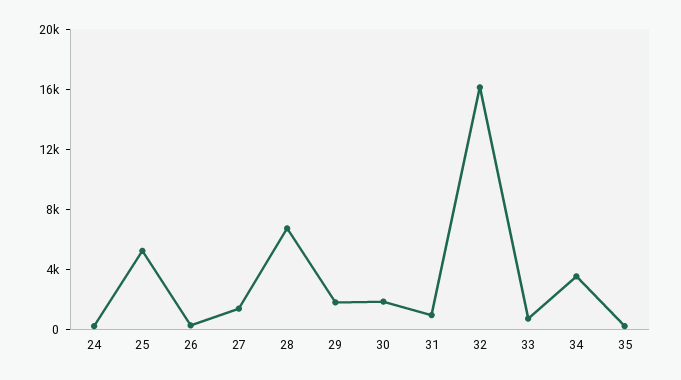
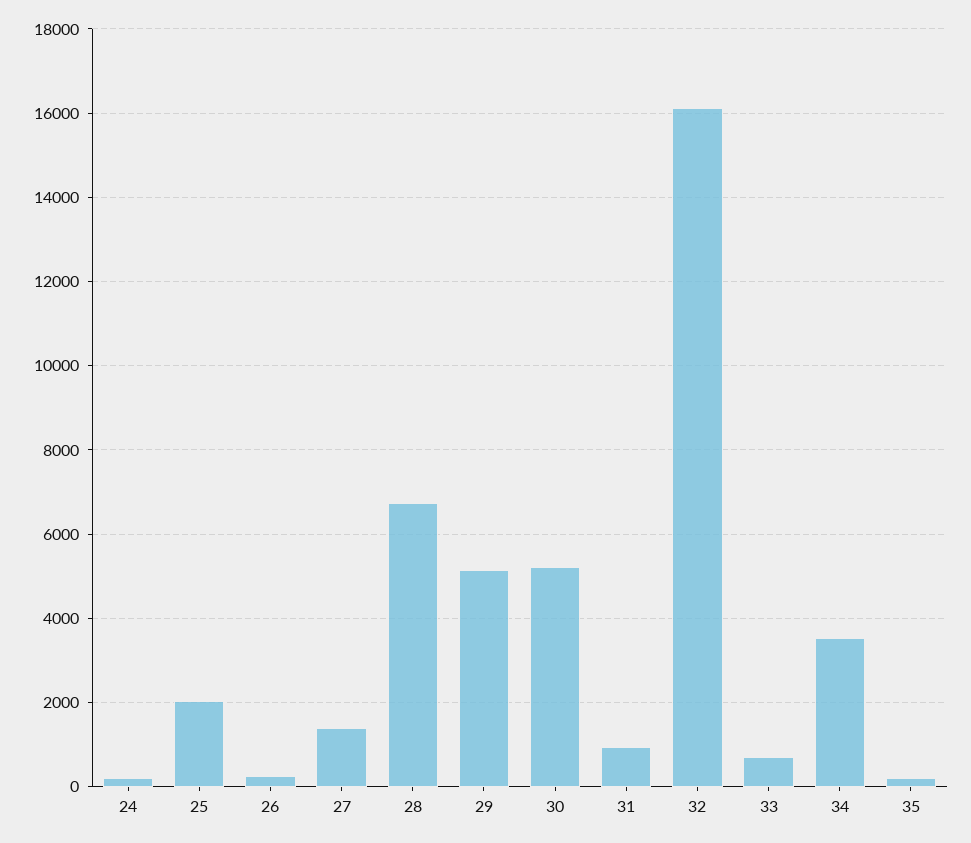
25: 5000 -> 2000
29: 2000 -> 5200
30: 2000 -> 5200

